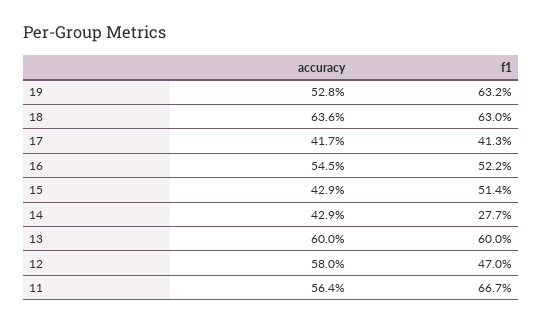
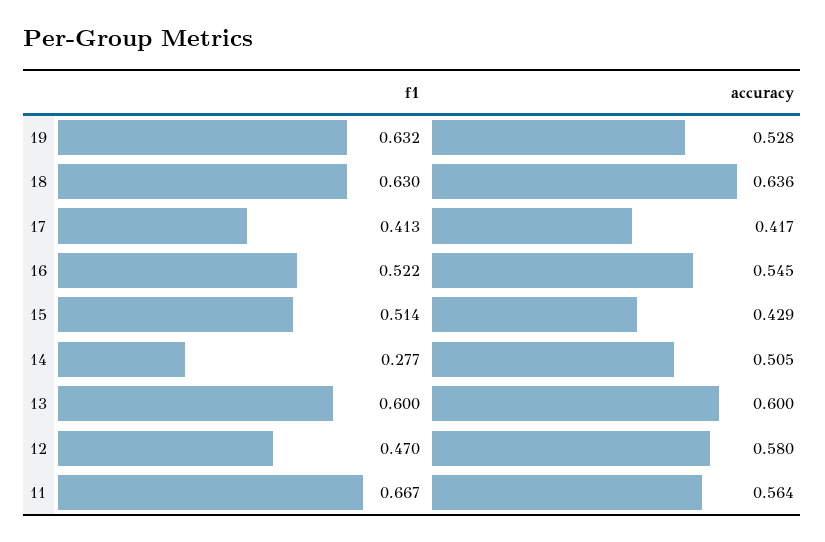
accuracy, 14: 0.429 -> 0.505

